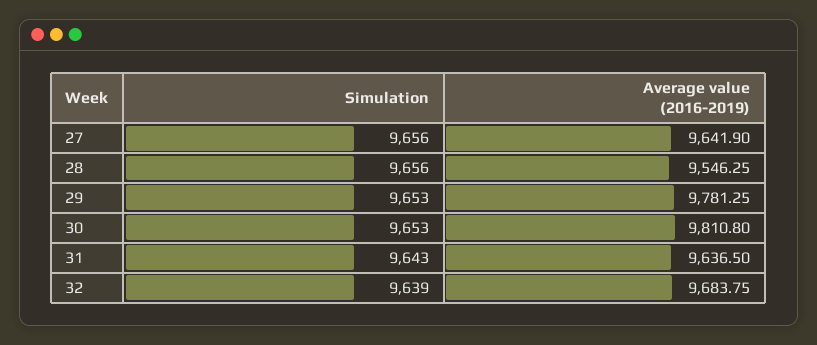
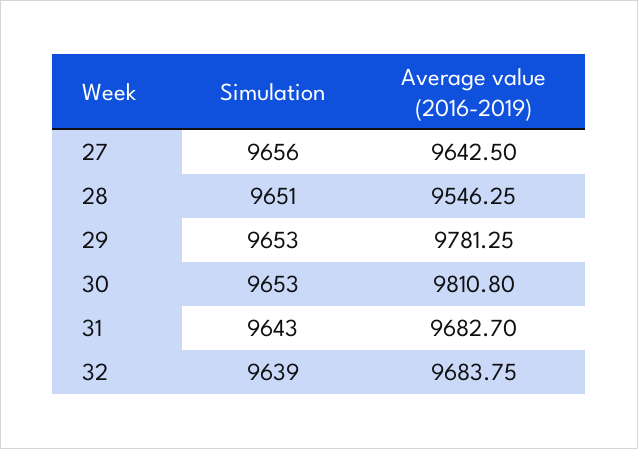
Average value (2016-2019), 27: 9641.9 -> 9642.5
Simulation, 28: 9656 -> 9651
Average value (2016-2019), 31: 9636.5 -> 9682.7

